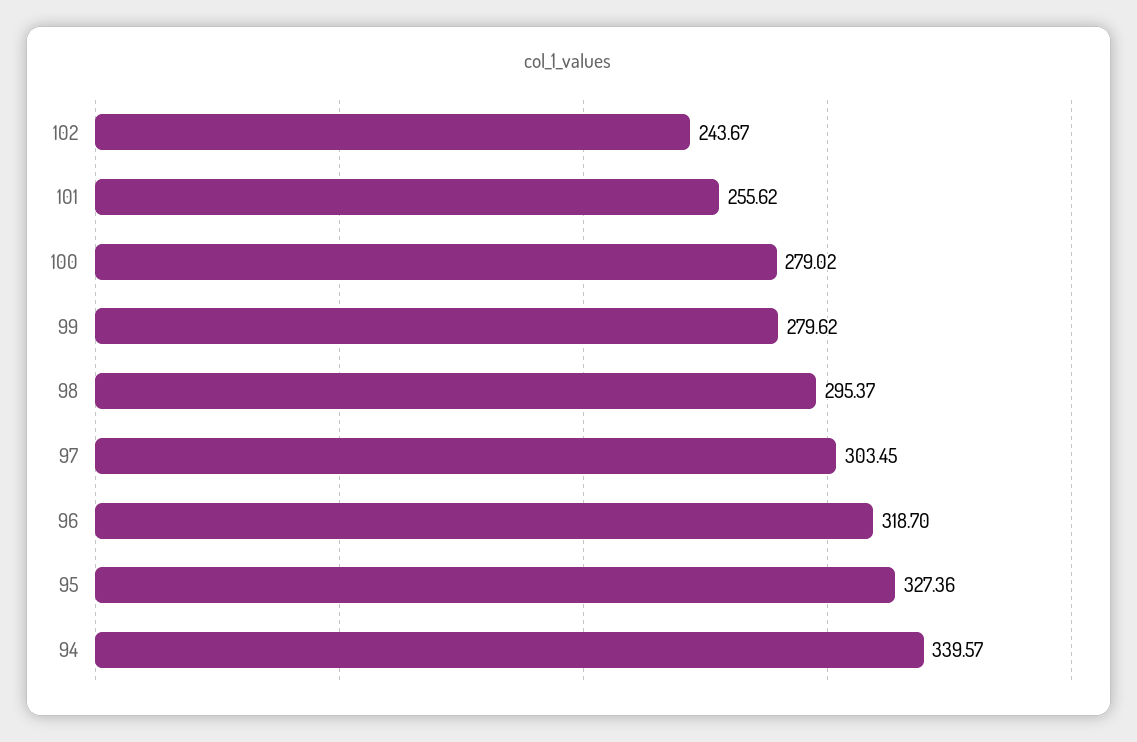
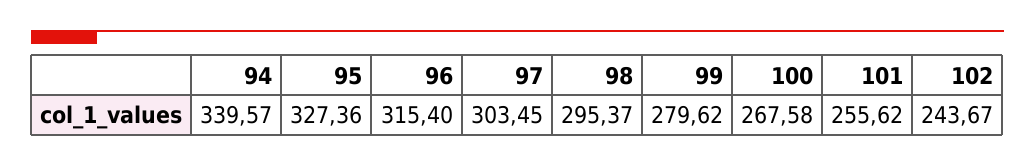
100: 279.02 -> 267.58
96: 318.7 -> 315.4

